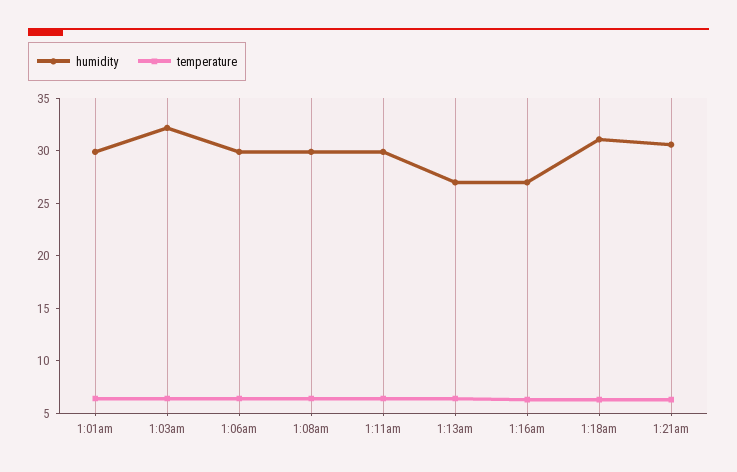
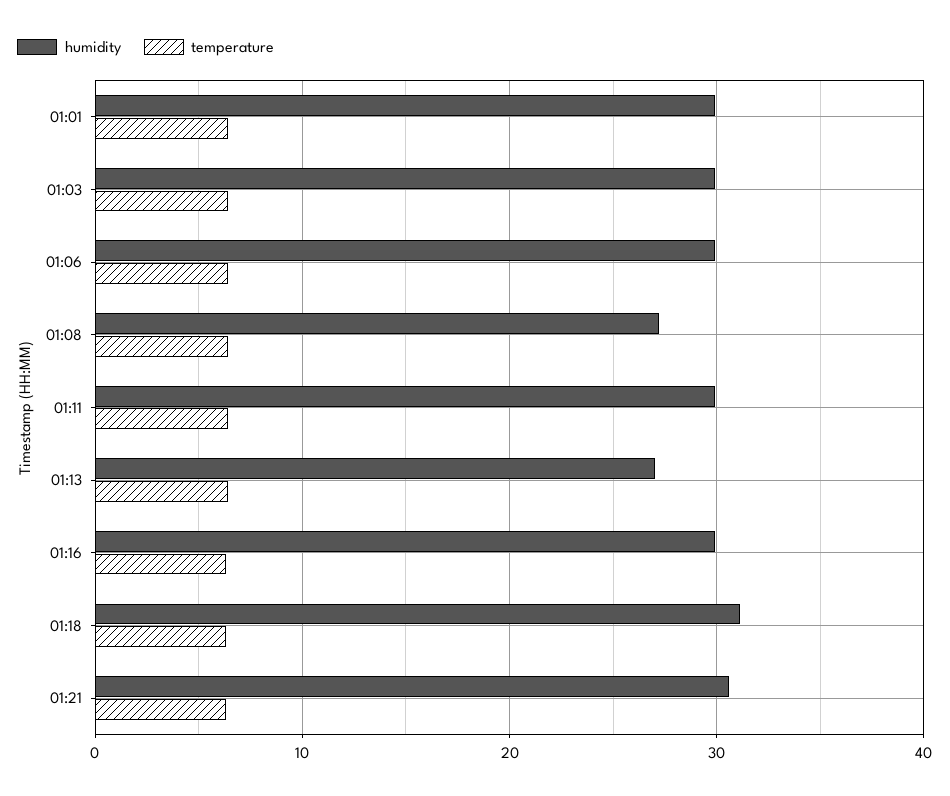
humidity, 1:03am: 32 -> 30
humidity, 1:08am: 30 -> 27
humidity, 1:16am: 27 -> 30

